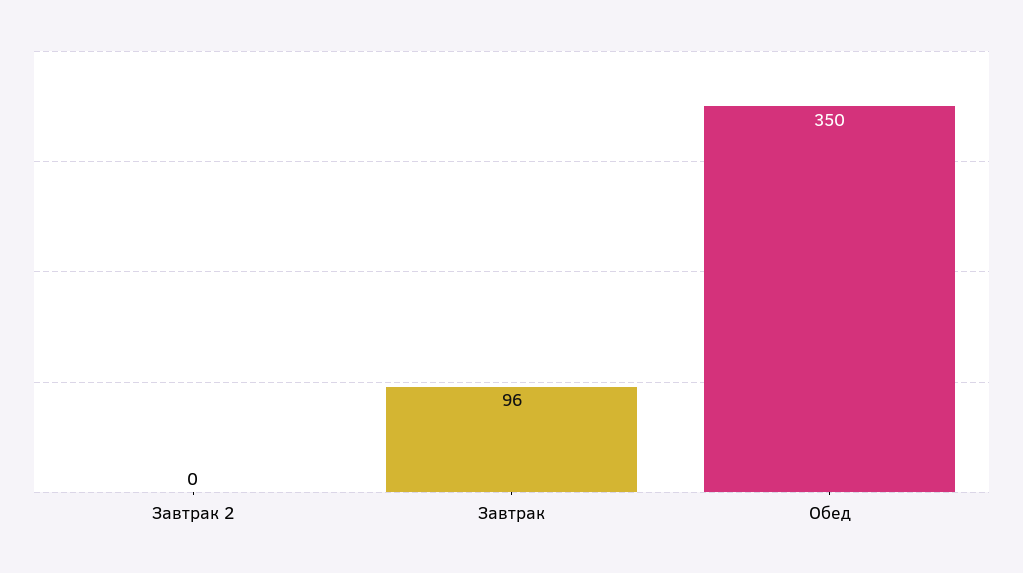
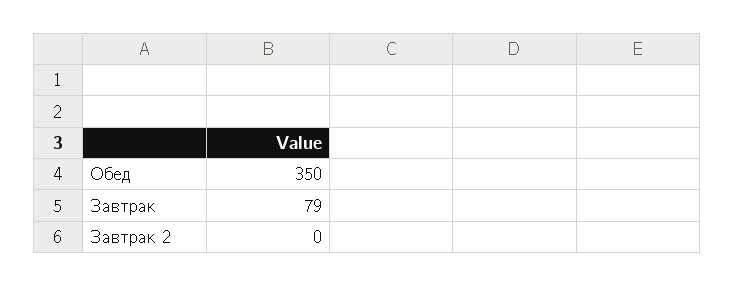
Завтрак: 96 -> 79

